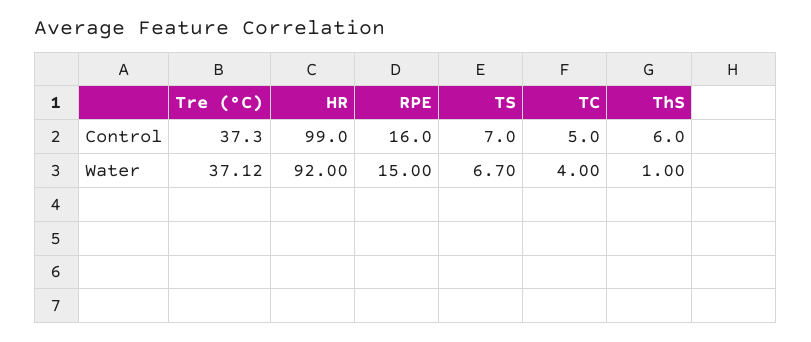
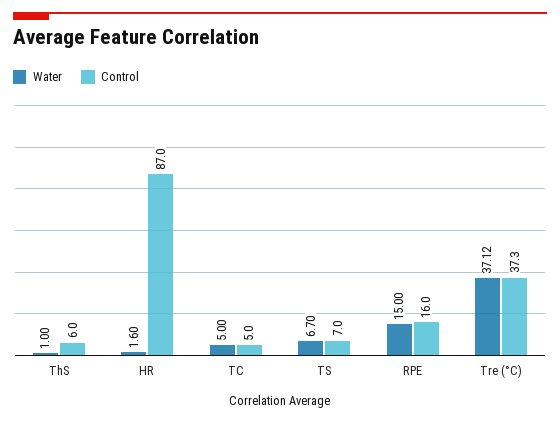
Control, HR: 99 -> 87
Water, HR: 92 -> 1.6
Water, TC: 4 -> 5

